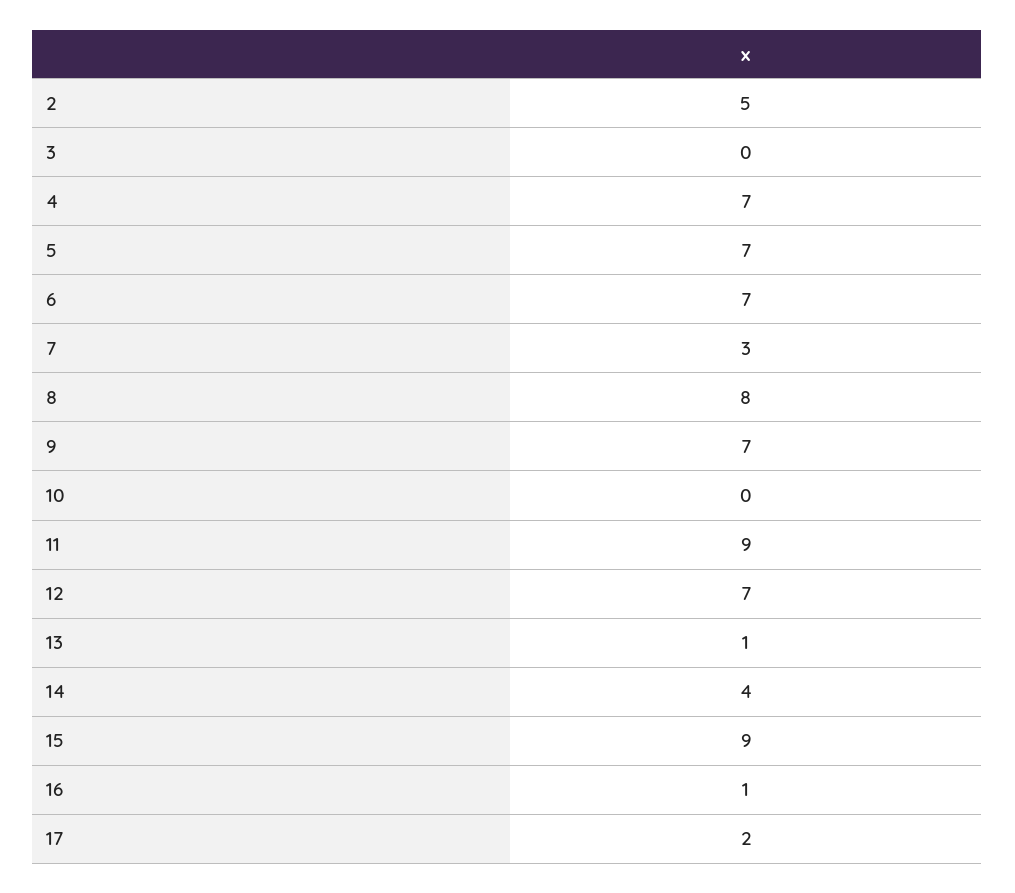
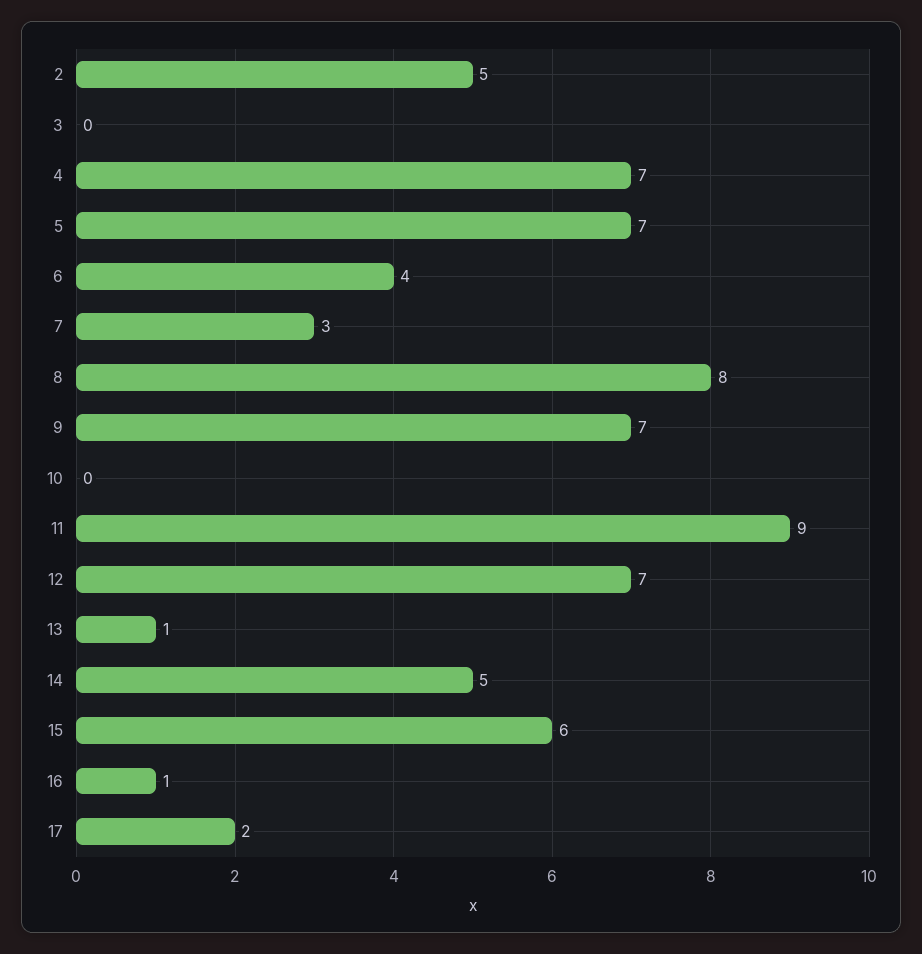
6: 7 -> 4
14: 4 -> 5
15: 9 -> 6

